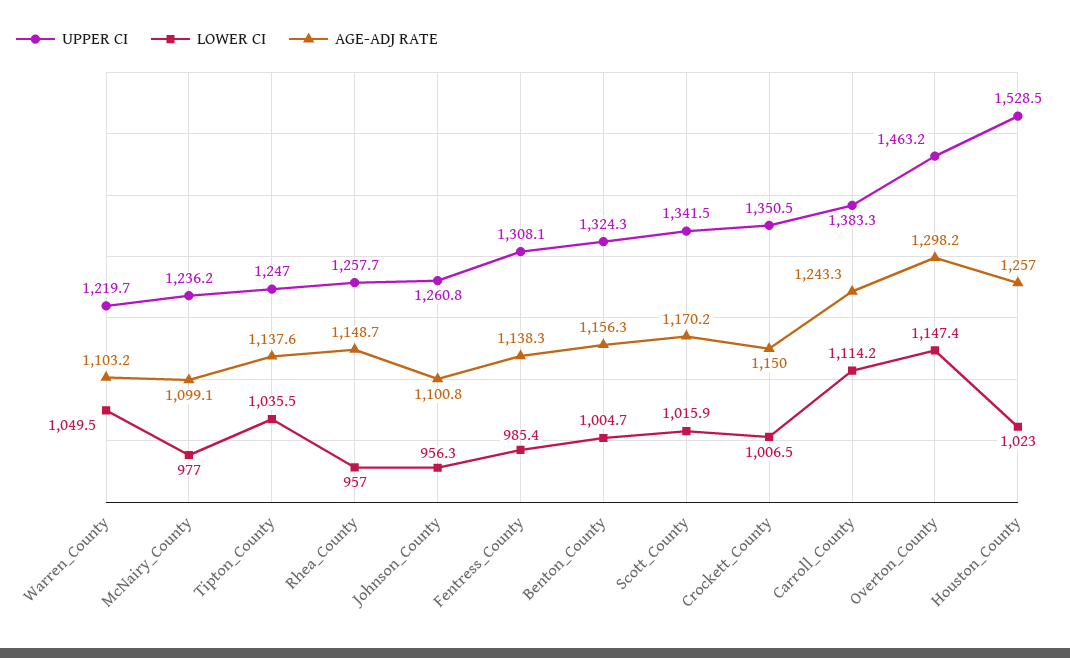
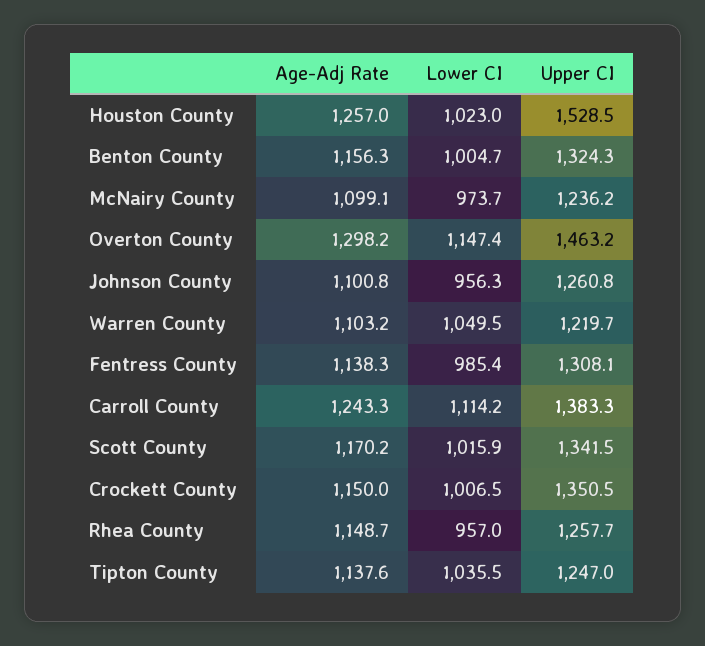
LOWER CI, McNairy_County: 977 -> 973.7

